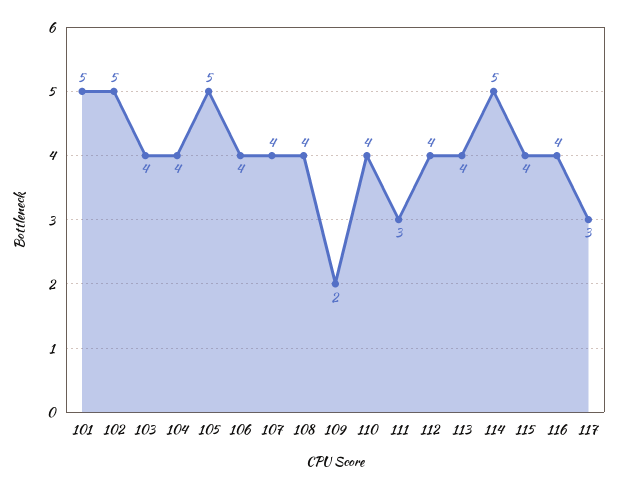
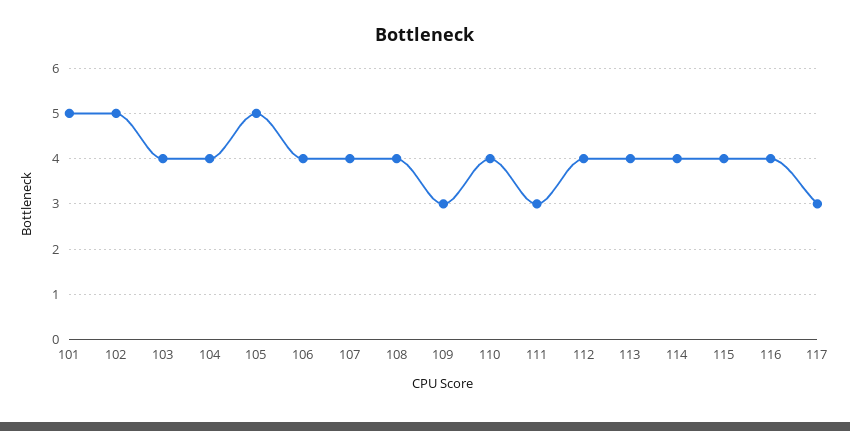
109: 2 -> 3
114: 5 -> 4

